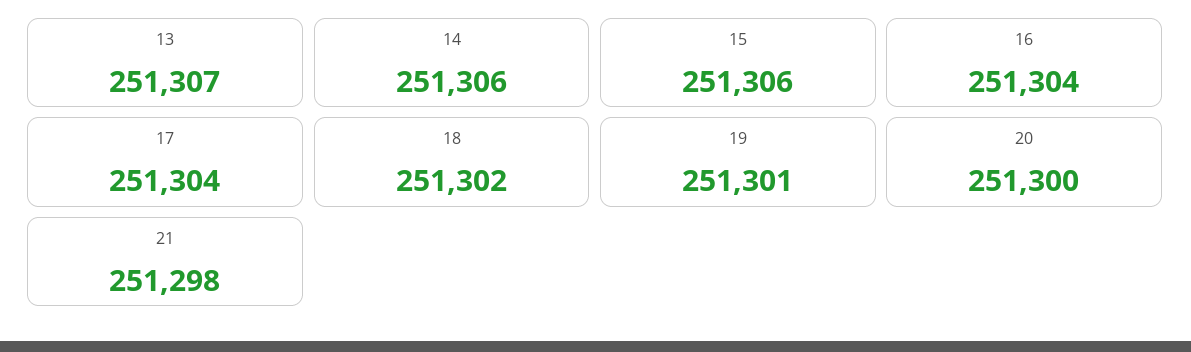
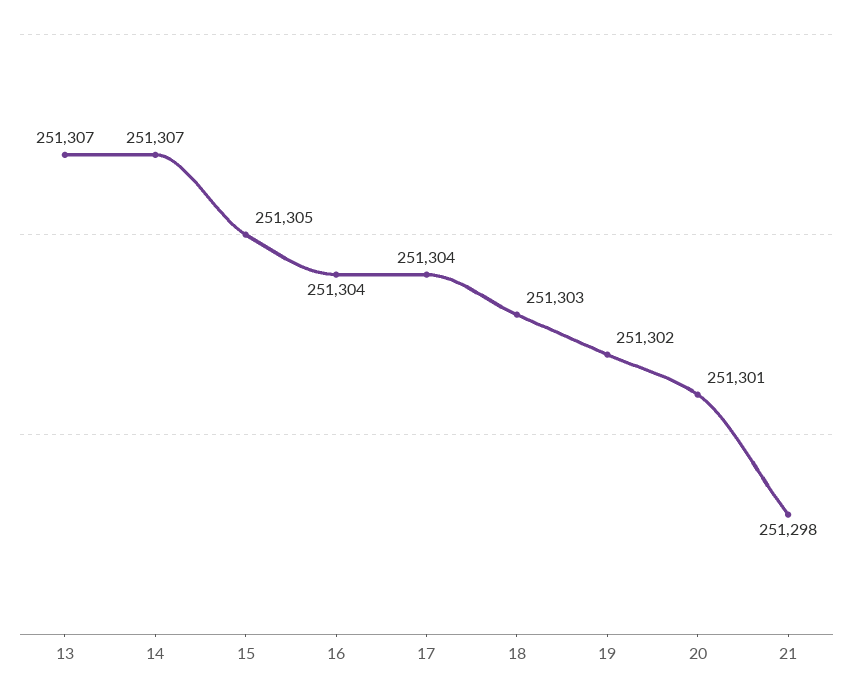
14: 251306 -> 251307
15: 251306 -> 251305
18: 251302 -> 251303
19: 251301 -> 251302
20: 251300 -> 251301

